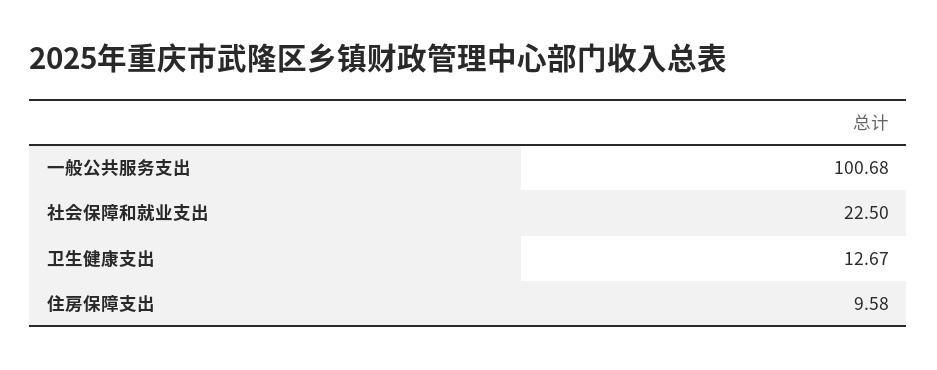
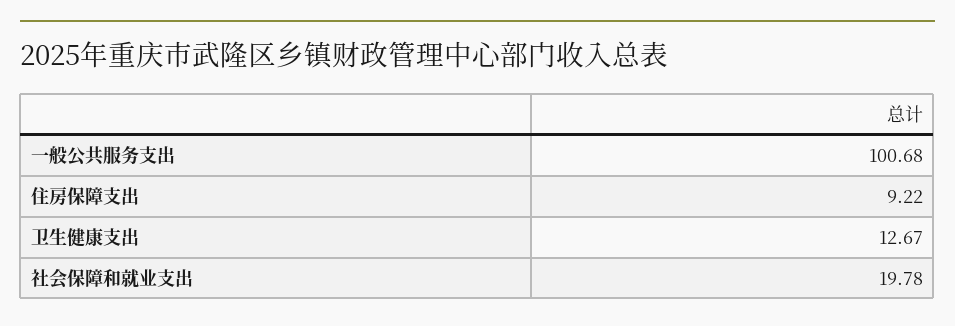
社会保障和就业支出: 22.5 -> 19.78
住房保障支出: 9.58 -> 9.22

